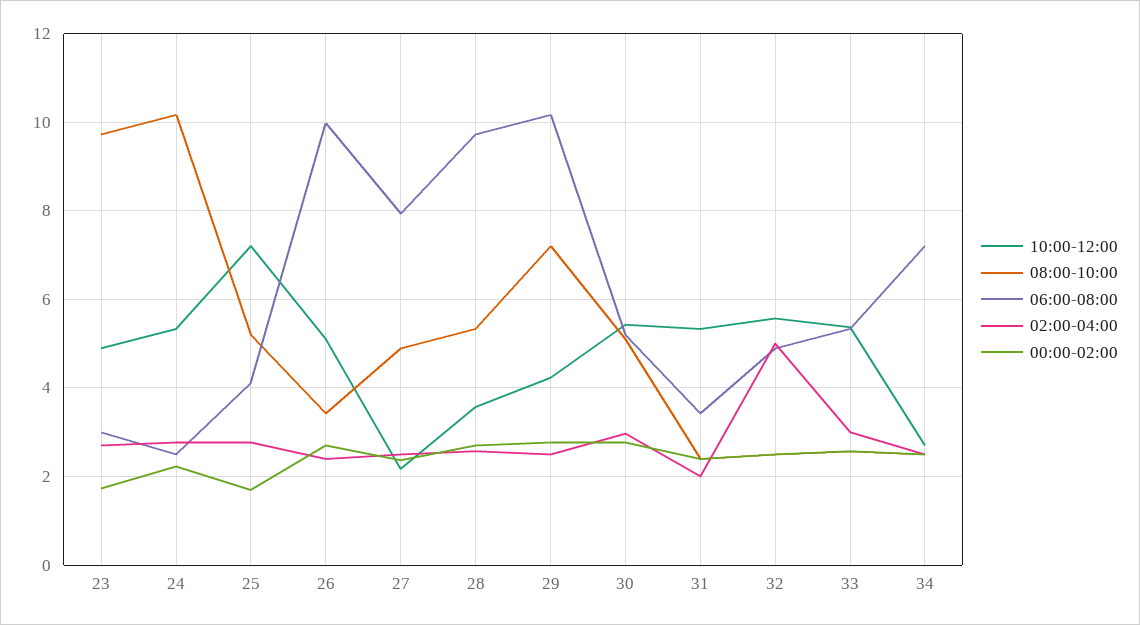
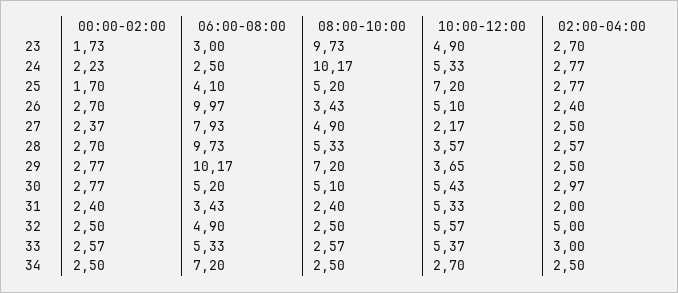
10:00-12:00, 29: 4.2 -> 3.65

